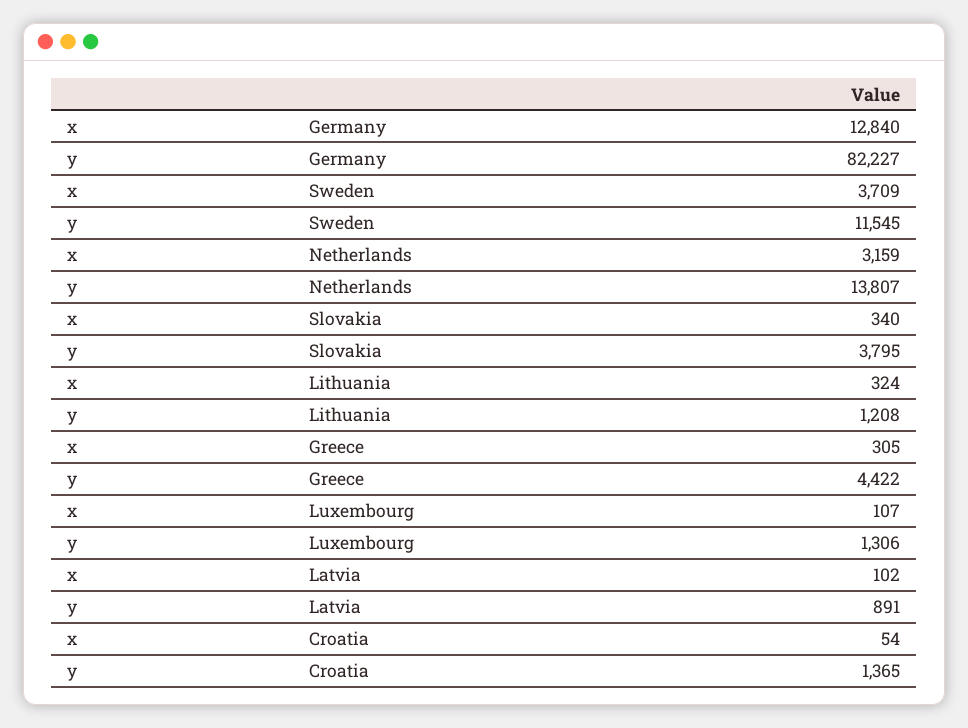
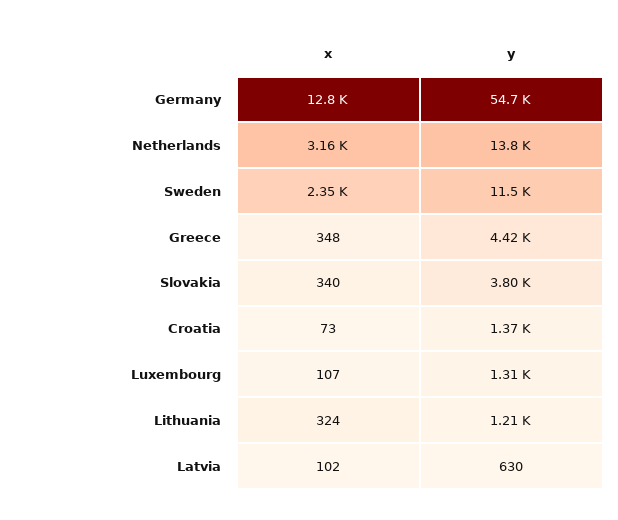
y, Germany: 82227 -> 54700
x, Sweden: 3709 -> 2350
x, Greece: 305 -> 348
y, Latvia: 891 -> 630
x, Croatia: 54 -> 73

